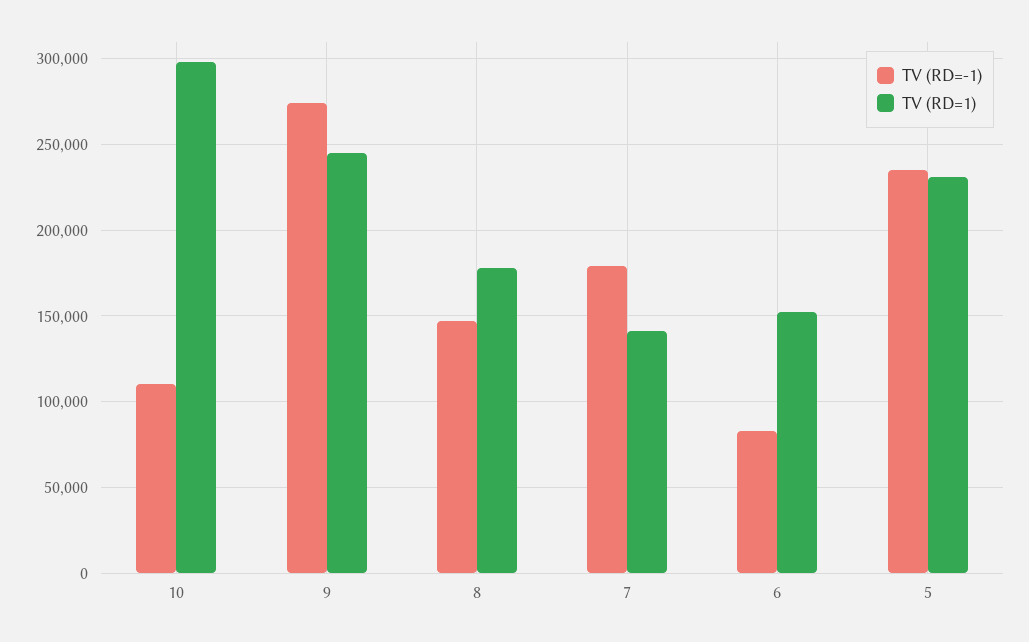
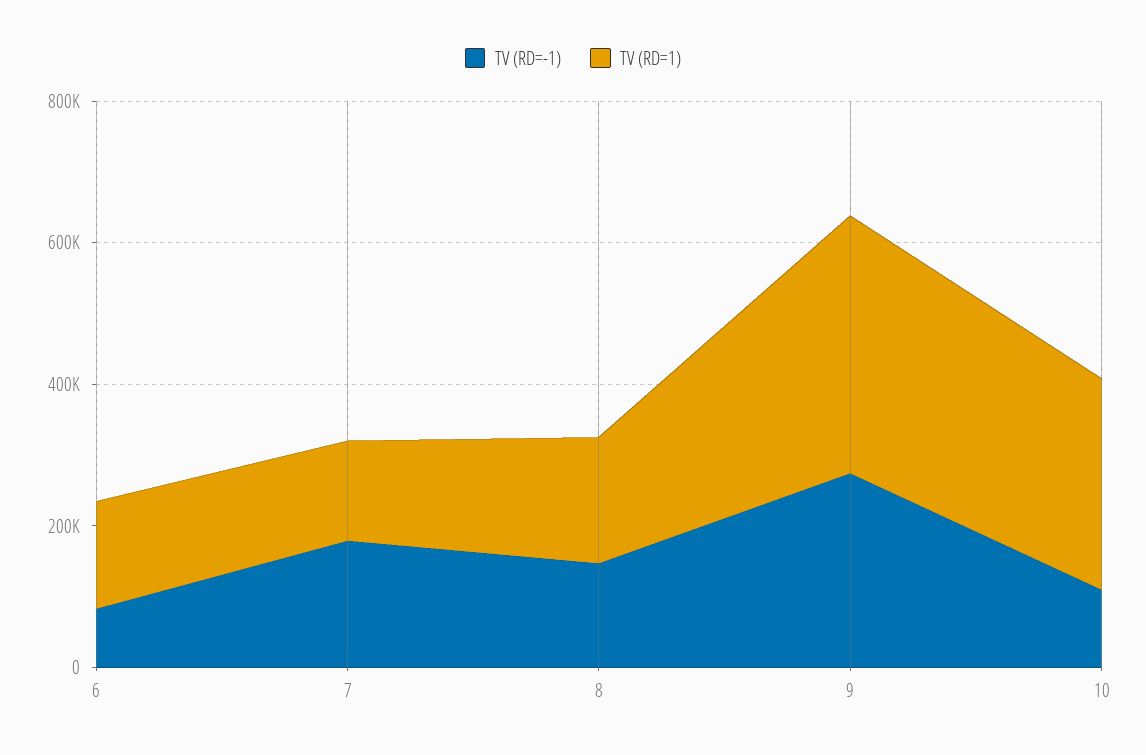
TV (RD=1), 9: 245000 -> 350000
TV (RD=-1), 5: 235000 -> none
TV (RD=1), 5: 230000 -> none

